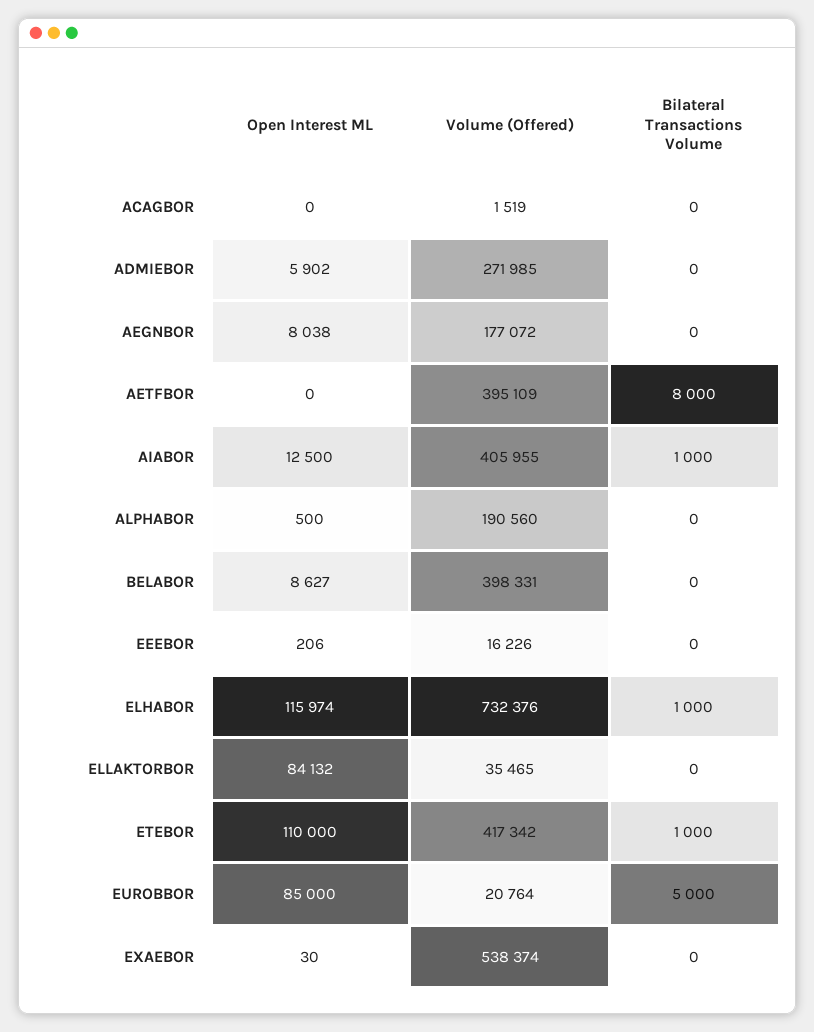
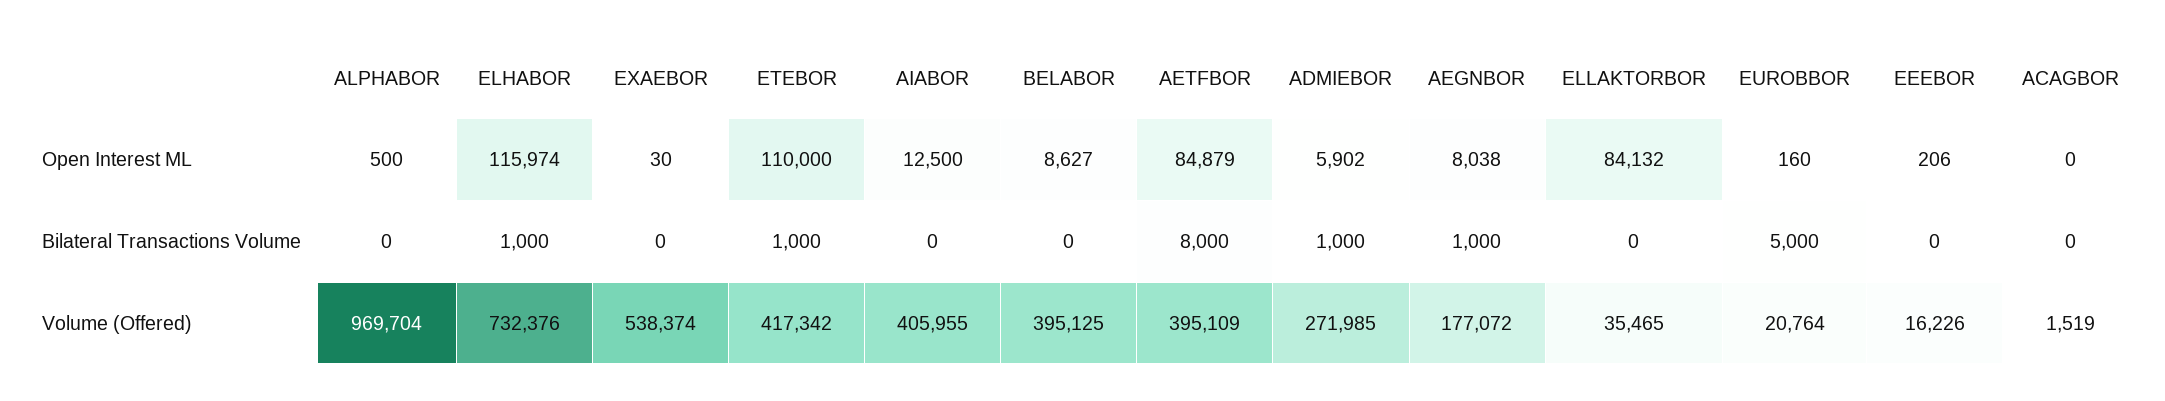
Bilateral Transactions Volume, ADMIEBOR: 0 -> 1000
Bilateral Transactions Volume, AEGNBOR: 0 -> 1000
Open Interest ML, AETFBOR: 0 -> 84879
Bilateral Transactions Volume, AIABOR: 1000 -> 0
Volume (Offered), ALPHABOR: 190560 -> 969704
Volume (Offered), BELABOR: 398331 -> 395125
Open Interest ML, EUROBBOR: 85000 -> 160

